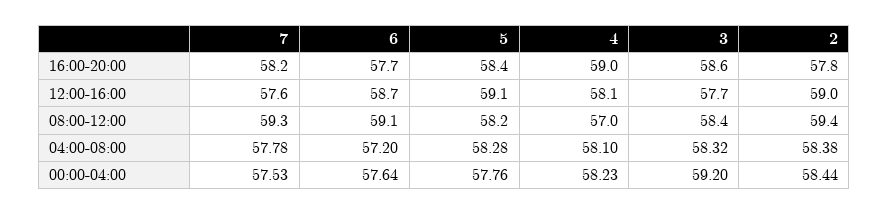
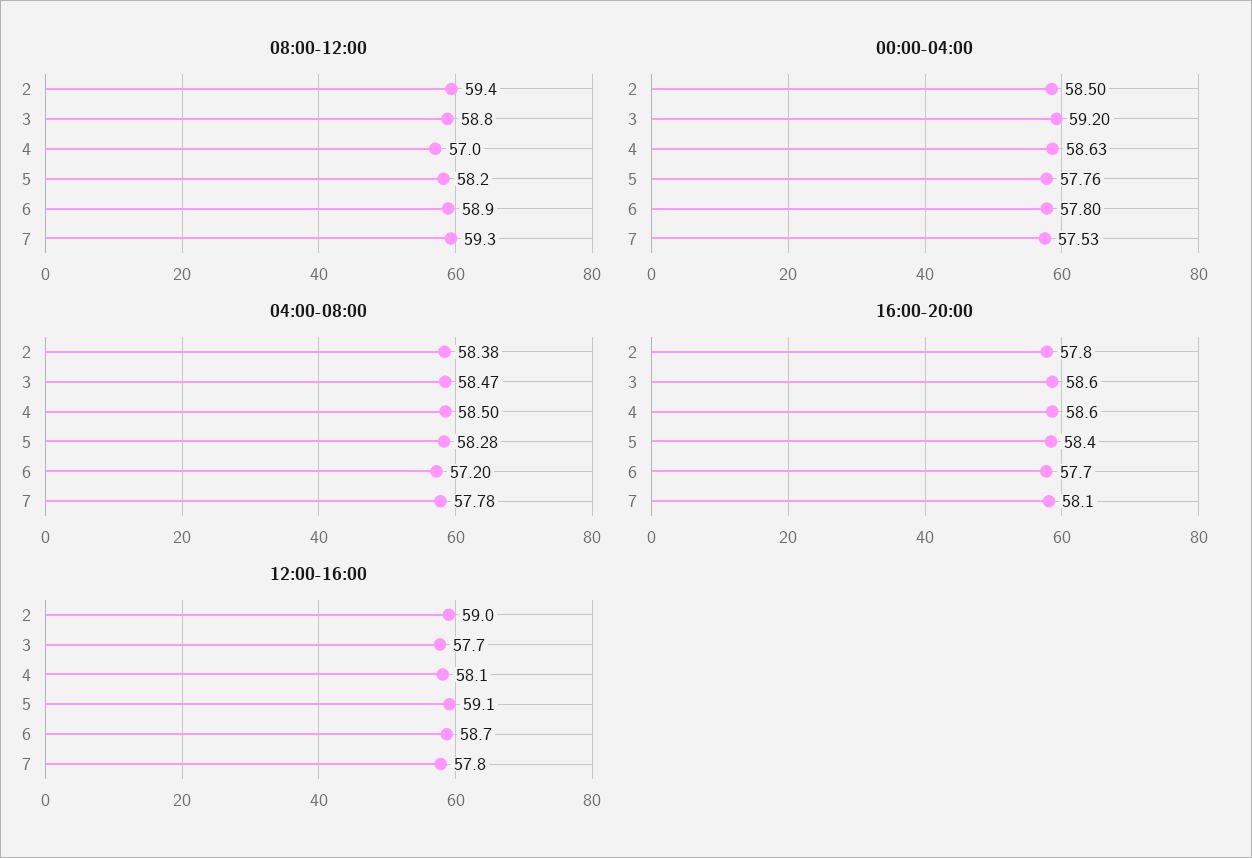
16:00-20:00, 7: 58.2 -> 58.1
16:00-20:00, 4: 59 -> 58.6
12:00-16:00, 7: 57.6 -> 57.8
08:00-12:00, 6: 59.1 -> 58.9
08:00-12:00, 3: 58.4 -> 58.8
04:00-08:00, 4: 58.1 -> 58.5
04:00-08:00, 3: 58.32 -> 58.47
00:00-04:00, 6: 57.64 -> 57.8
00:00-04:00, 4: 58.23 -> 58.63
00:00-04:00, 2: 58.44 -> 58.5

